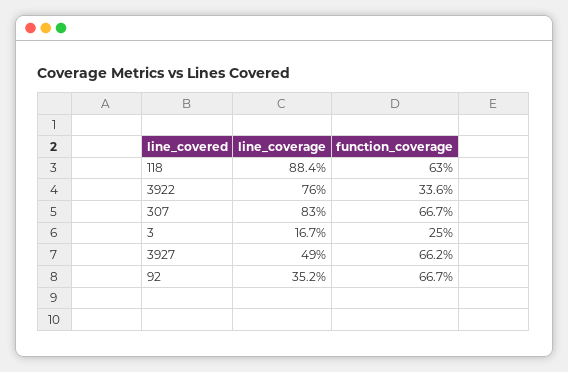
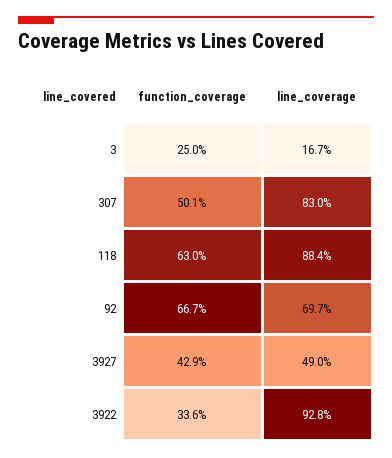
line_coverage, 3922: 76 -> 92.8
function_coverage, 307: 66.7 -> 50.1
function_coverage, 3927: 66.2 -> 42.9
line_coverage, 92: 35.2 -> 69.7

